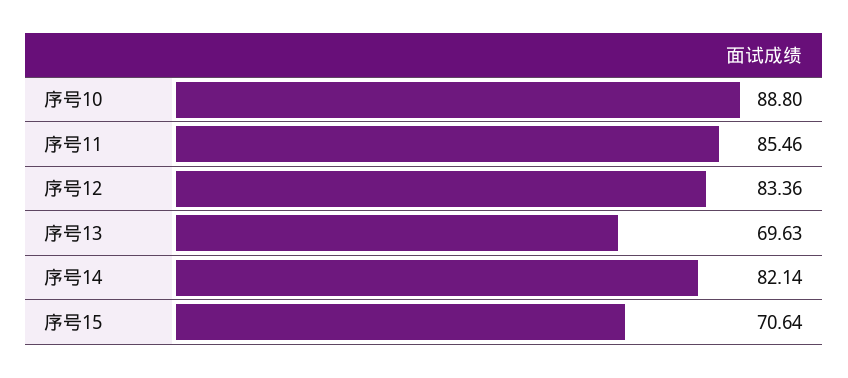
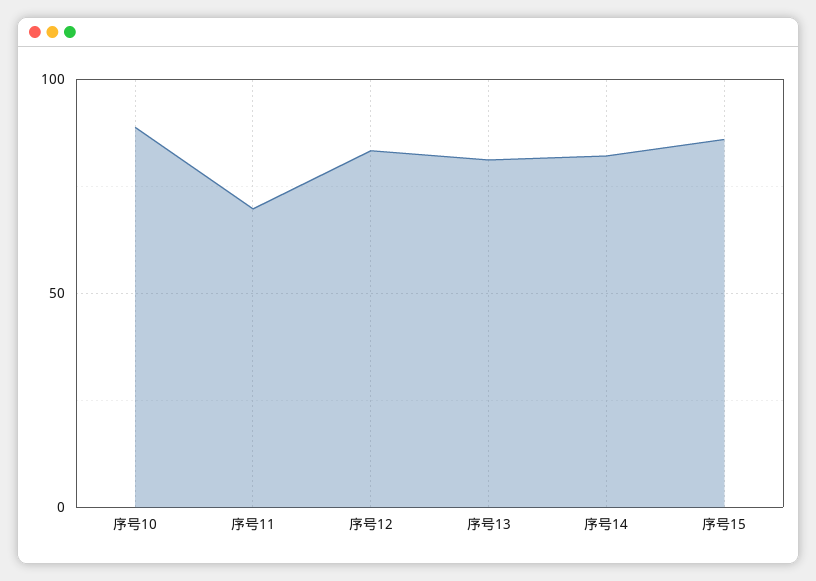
序号11: 85.46 -> 70
序号13: 69.63 -> 80
序号15: 70.64 -> 85

